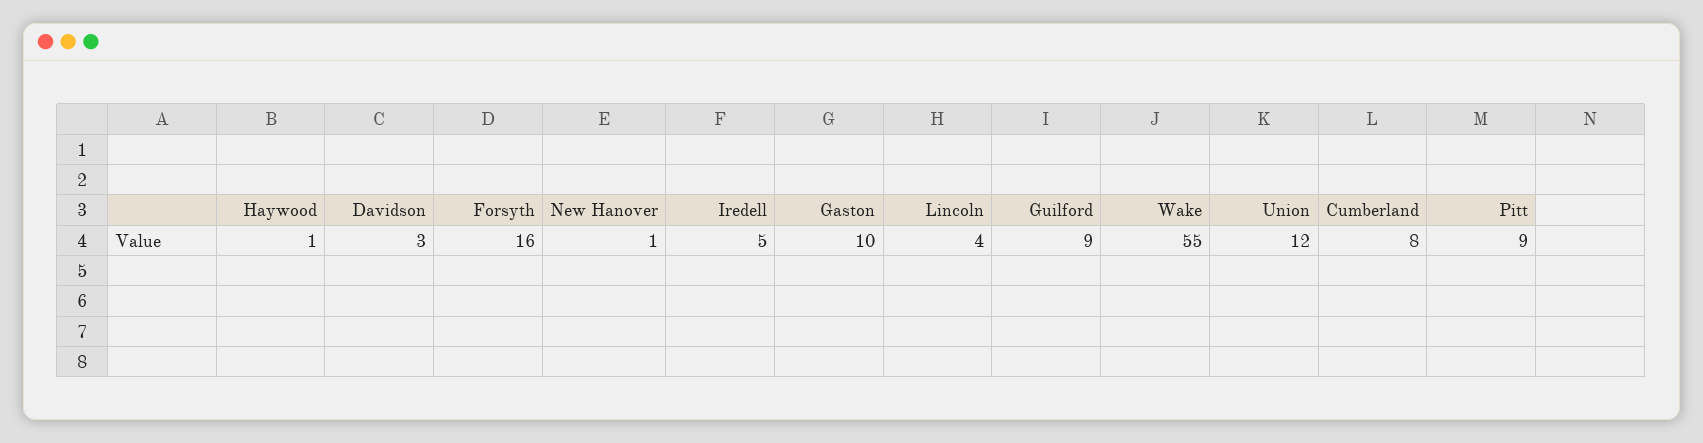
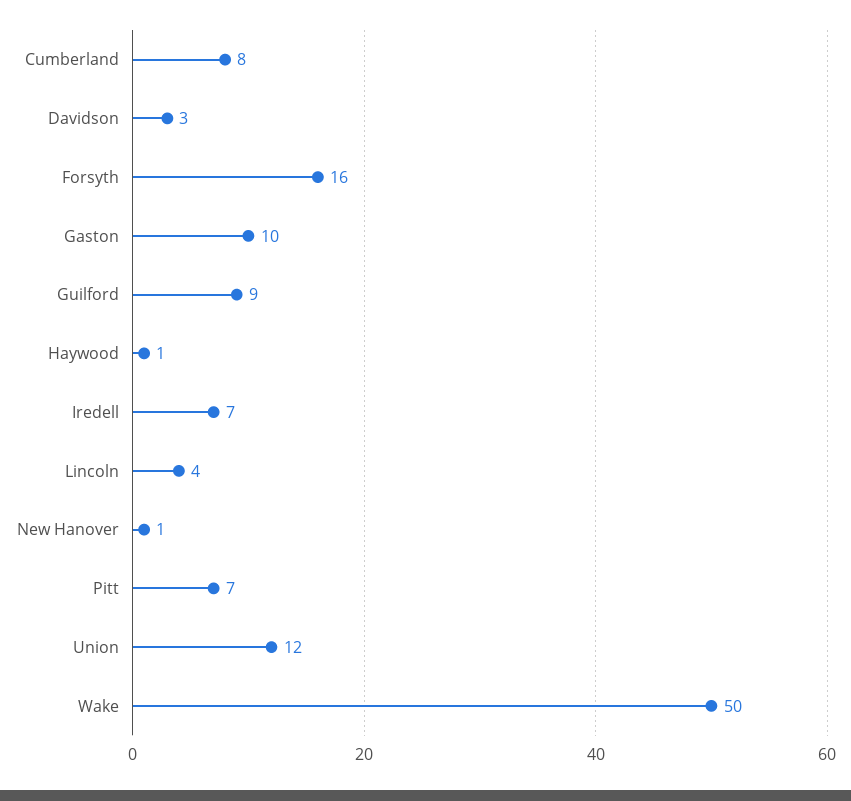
Iredell: 5 -> 7
Wake: 55 -> 50
Pitt: 9 -> 7

